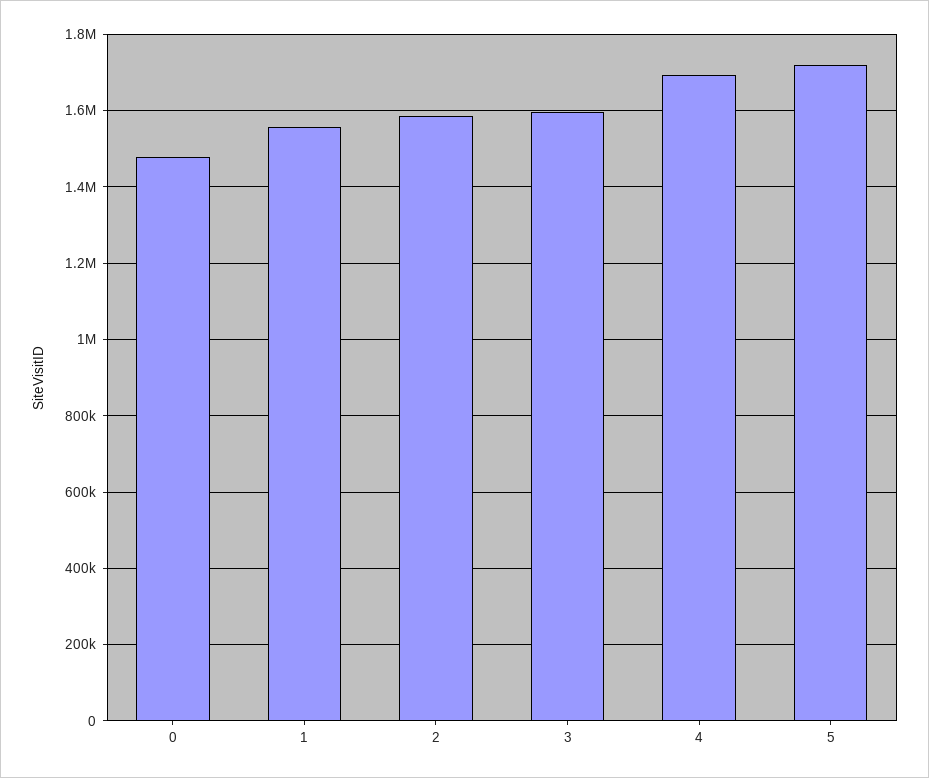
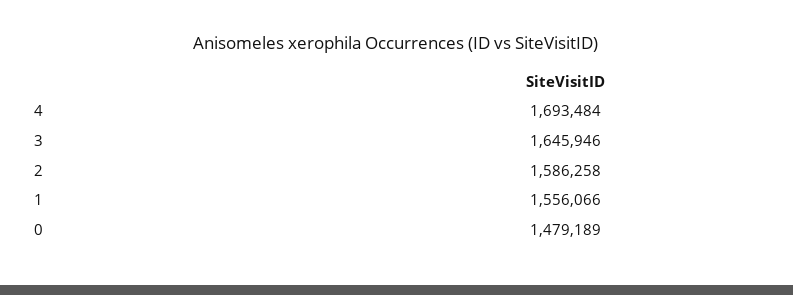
3: 1600000 -> 1645946
5: 1720000 -> none

